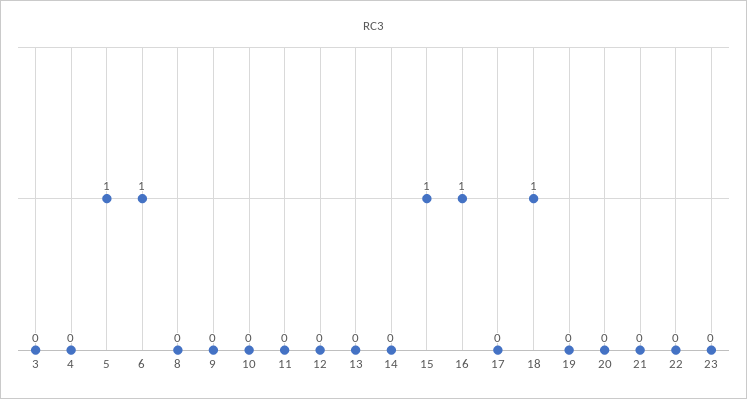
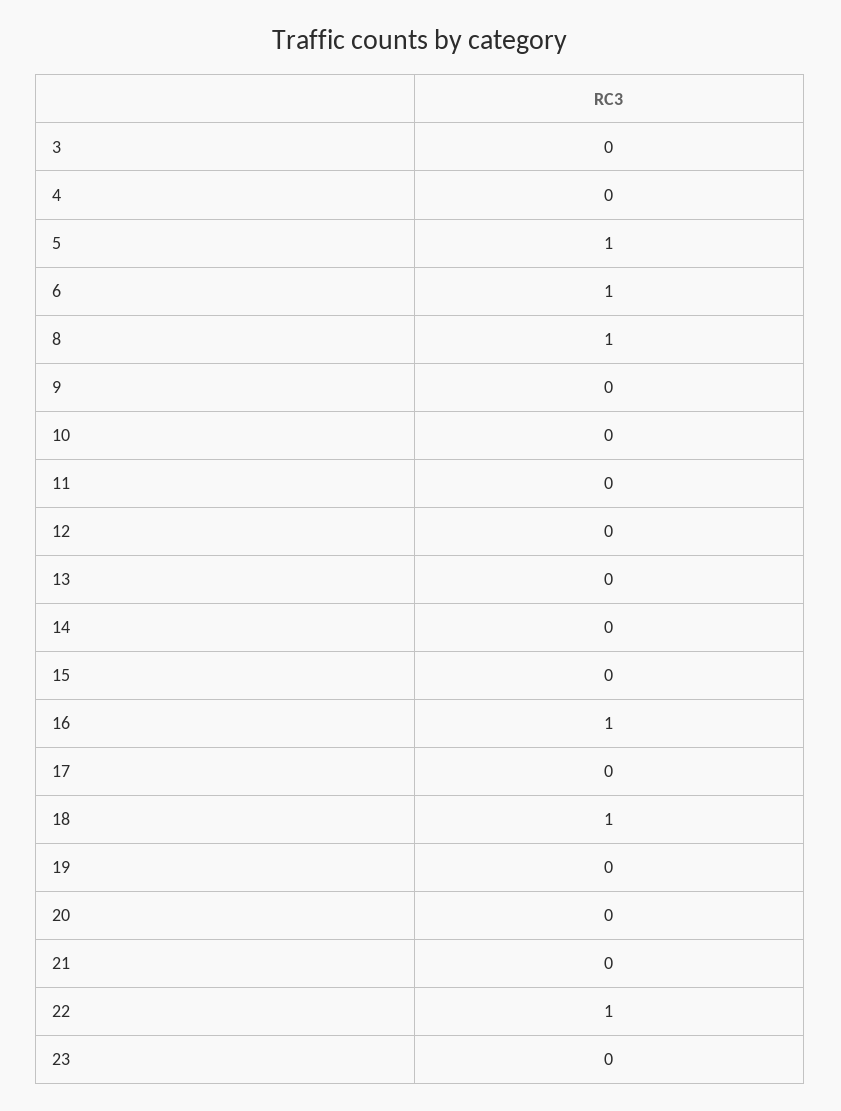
8: 0 -> 1
15: 1 -> 0
22: 0 -> 1

